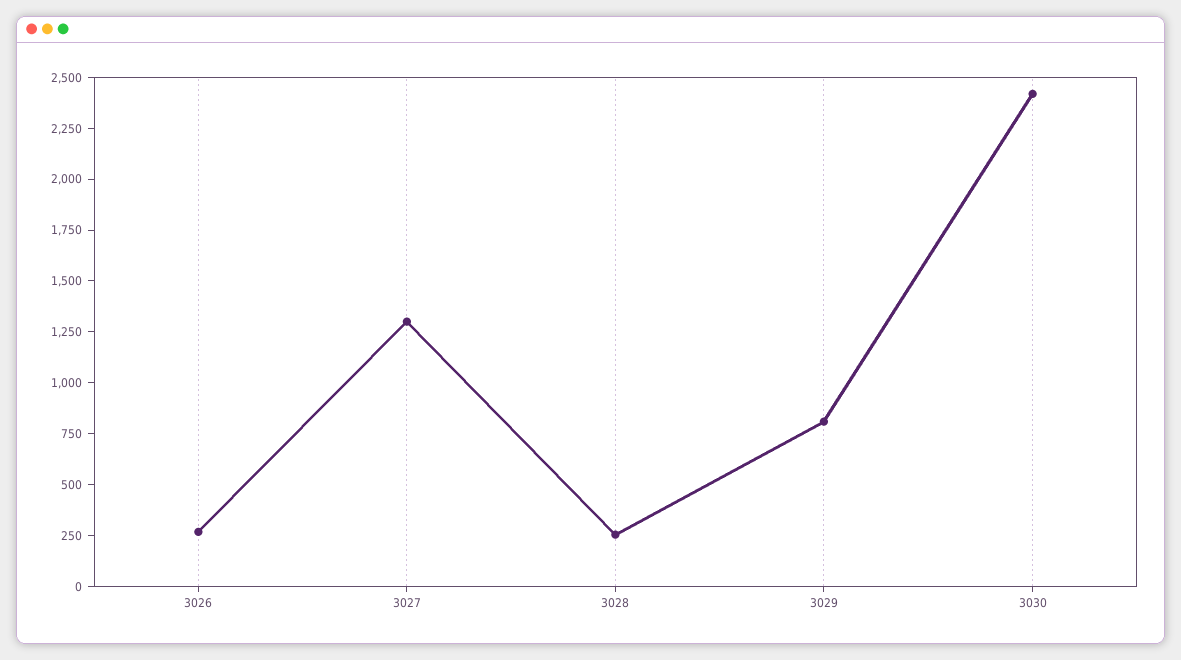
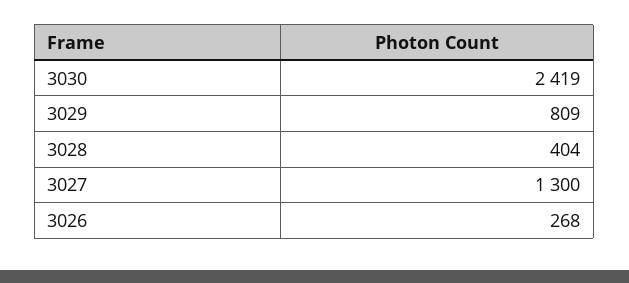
3028: 250 -> 404

